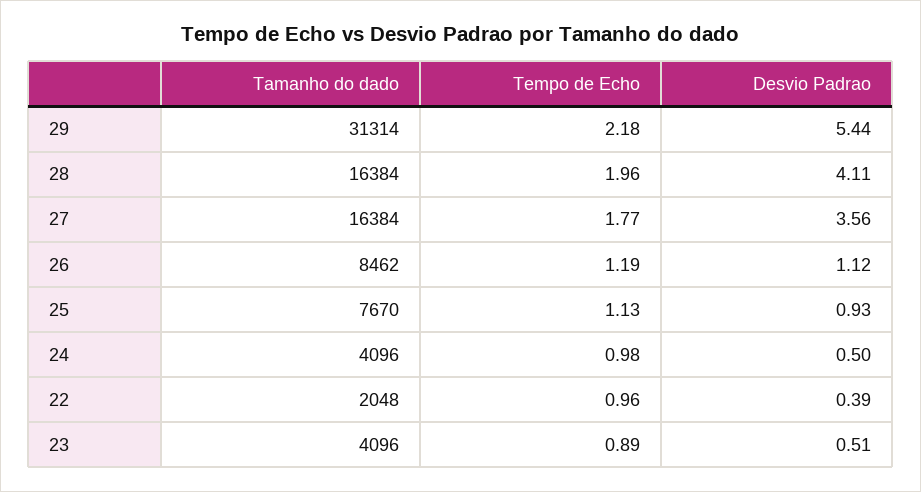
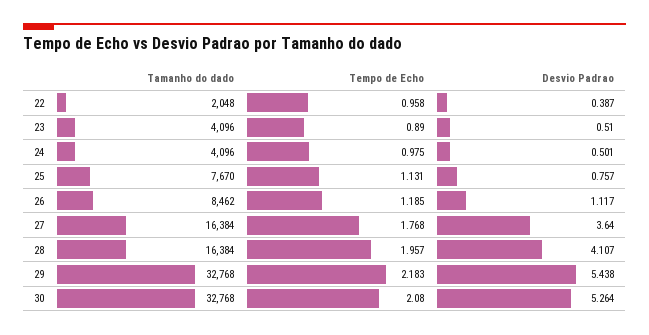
Tamanho do dado, 29: 31314 -> 32768
Desvio Padrao, 27: 3.56 -> 3.64
Desvio Padrao, 25: 0.93 -> 0.757
Tamanho do dado, 30: none -> 32768
Tempo de Echo, 30: none -> 2.08
Desvio Padrao, 30: none -> 5.264

